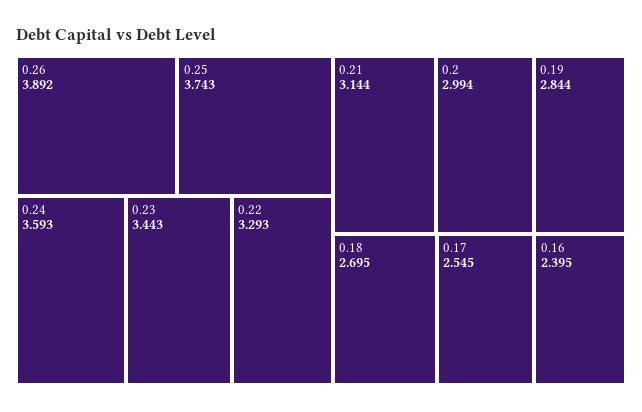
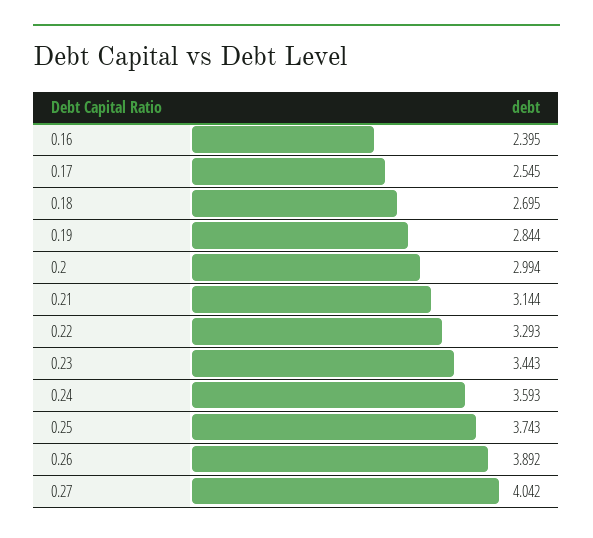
0.27: none -> 4.042

